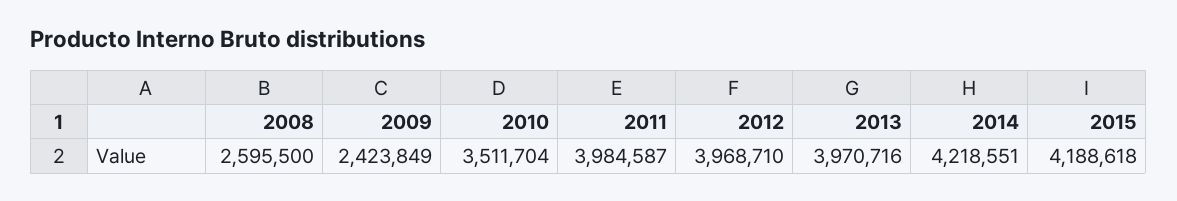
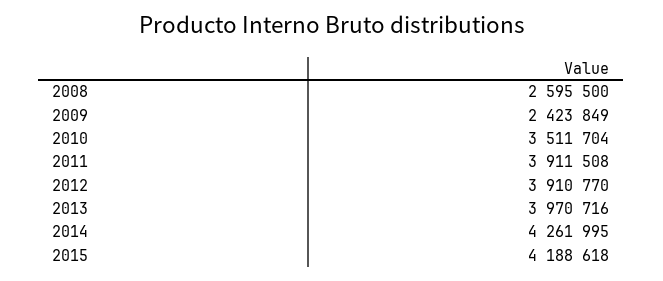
2011: 3984587 -> 3911508
2012: 3968710 -> 3910770
2014: 4218551 -> 4261995

